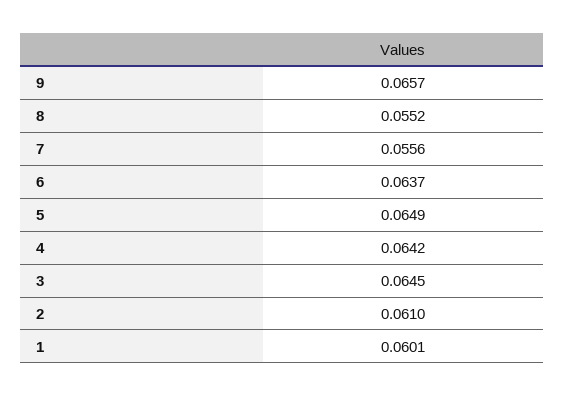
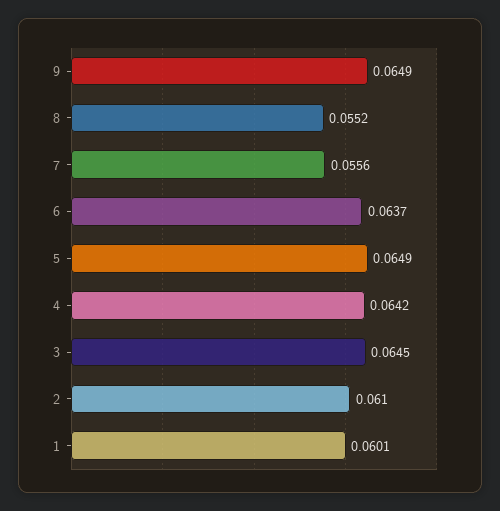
9: 0.0657 -> 0.0649

